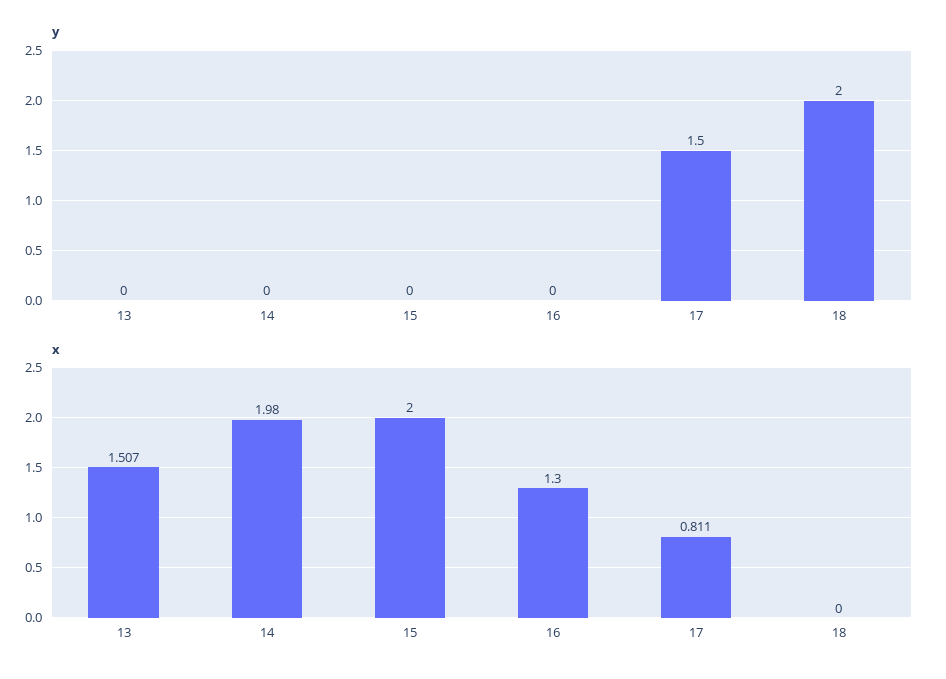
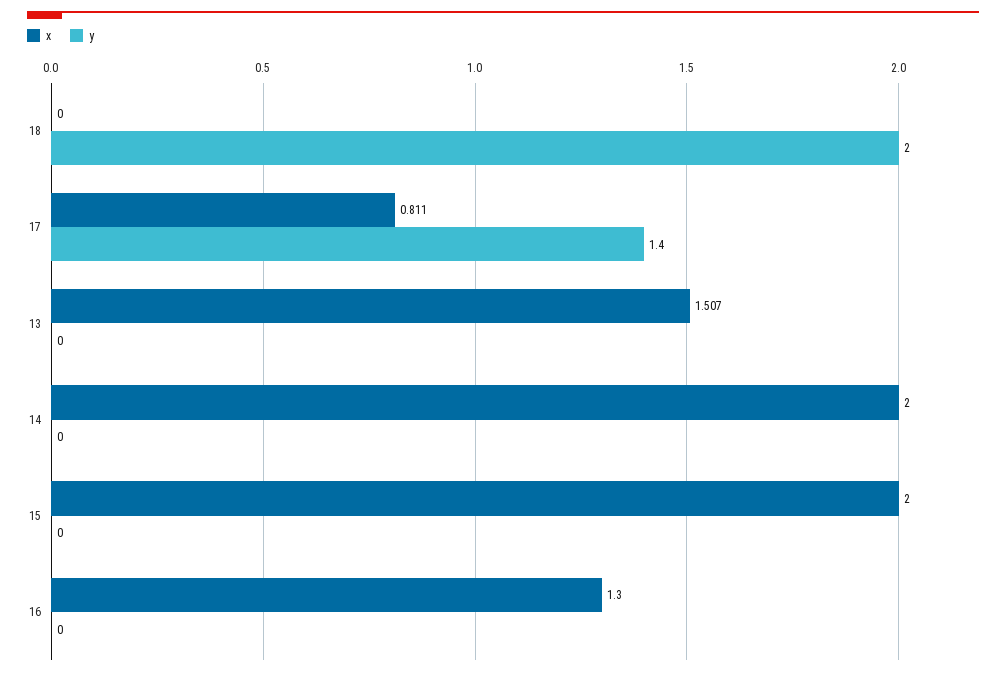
y, 17: 1.5 -> 1.4
x, 14: 1.98 -> 2

